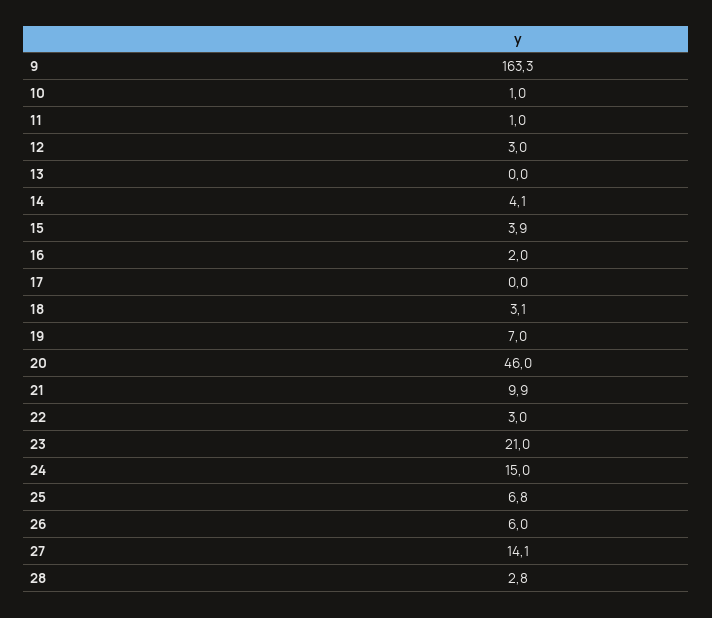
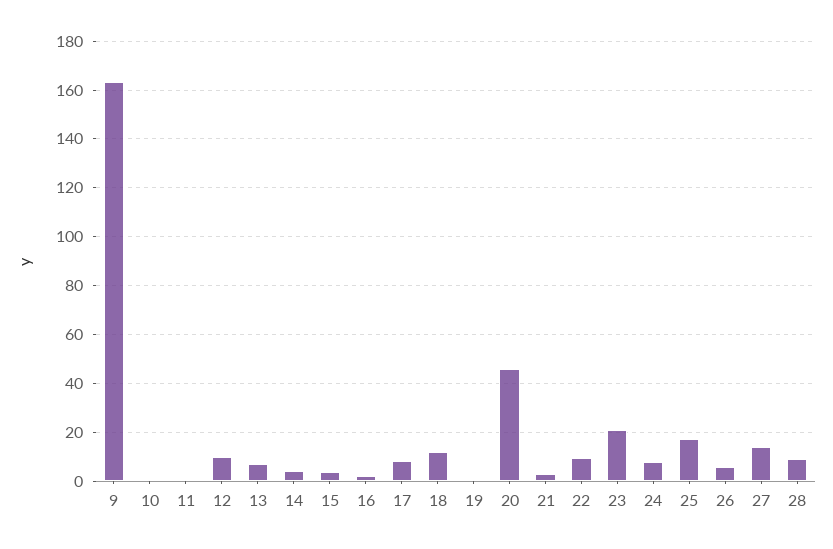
12: 3 -> 10
13: 0 -> 7.5
17: 0 -> 7.5
18: 3.1 -> 12.5
19: 7 -> 0
21: 9.9 -> 2.5
22: 3 -> 10
24: 15 -> 7.5
25: 6.8 -> 17.5
28: 2.8 -> 10

